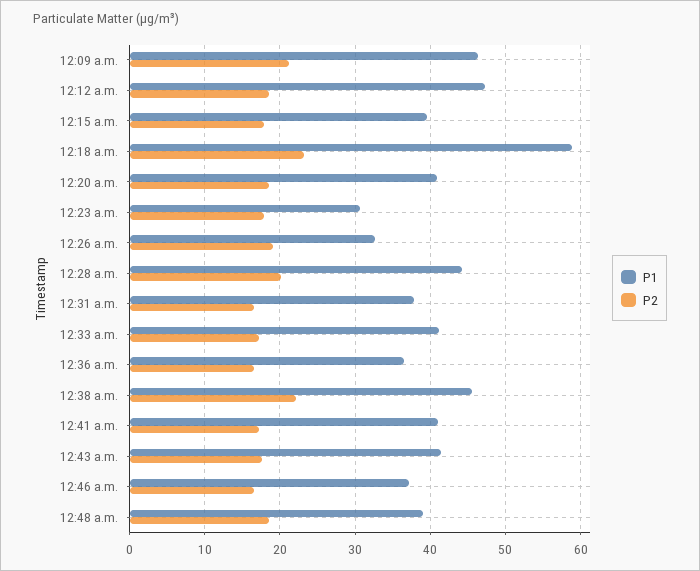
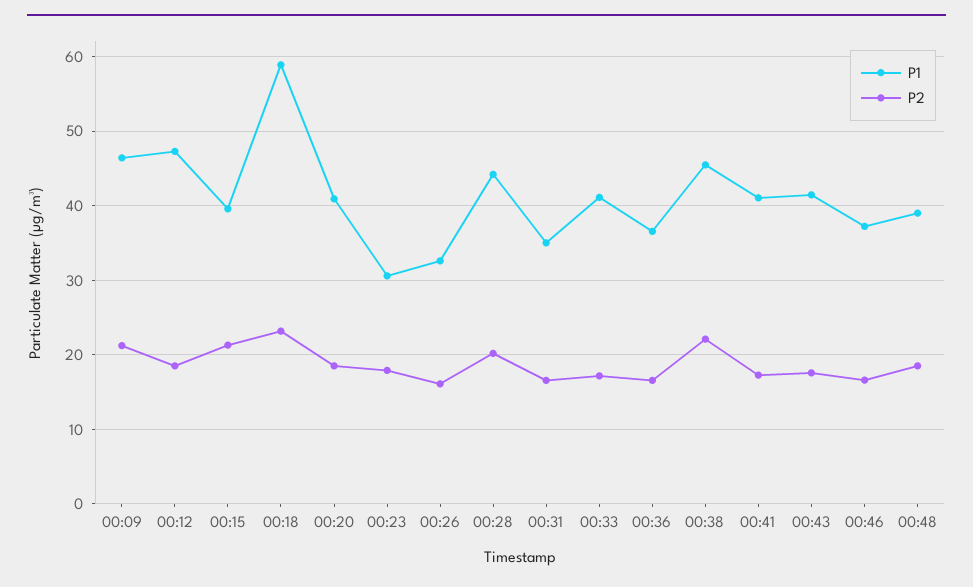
P2, 12:15 a.m.: 18 -> 21
P2, 12:26 a.m.: 19 -> 16
P1, 12:31 a.m.: 38 -> 35

